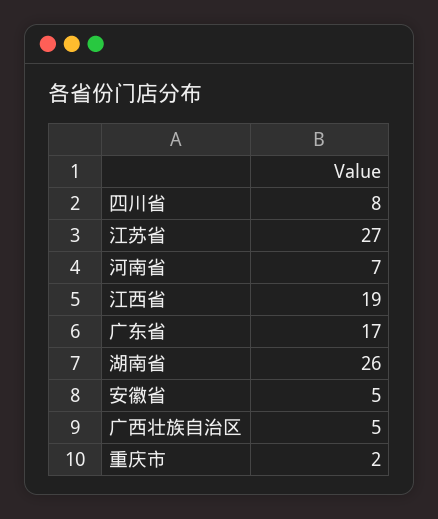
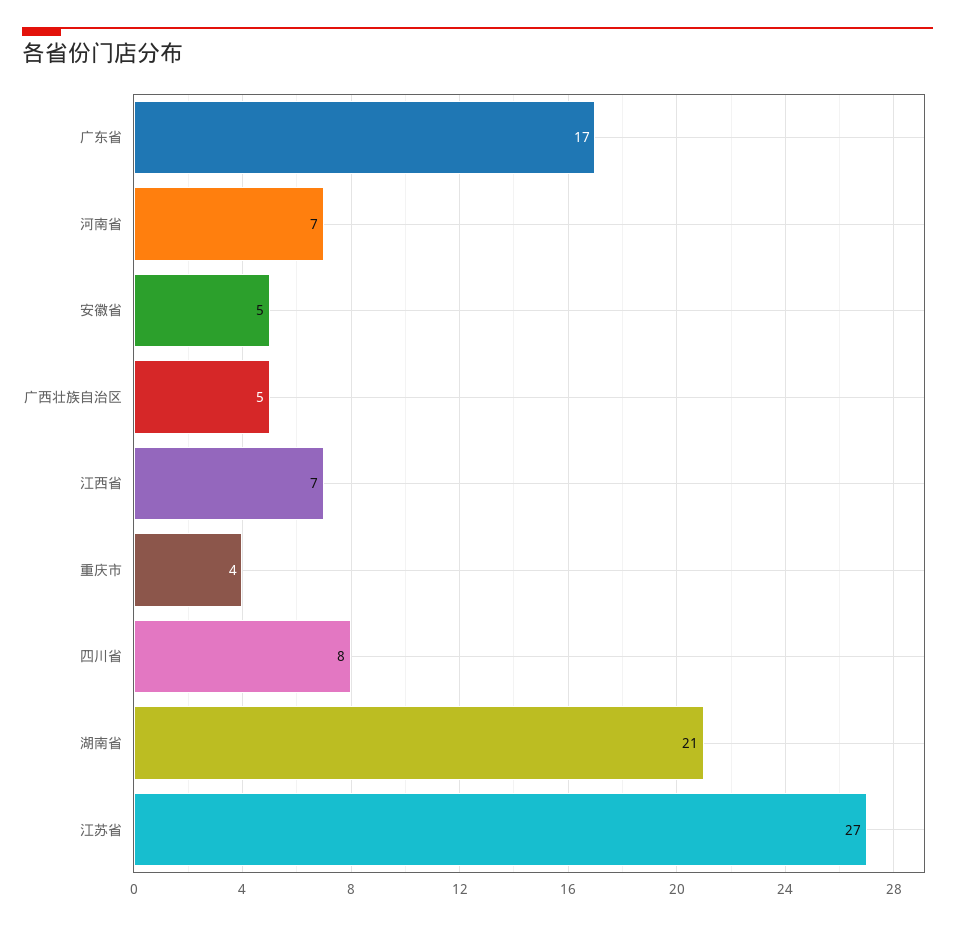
江西省: 19 -> 7
湖南省: 26 -> 21
重庆市: 2 -> 4

